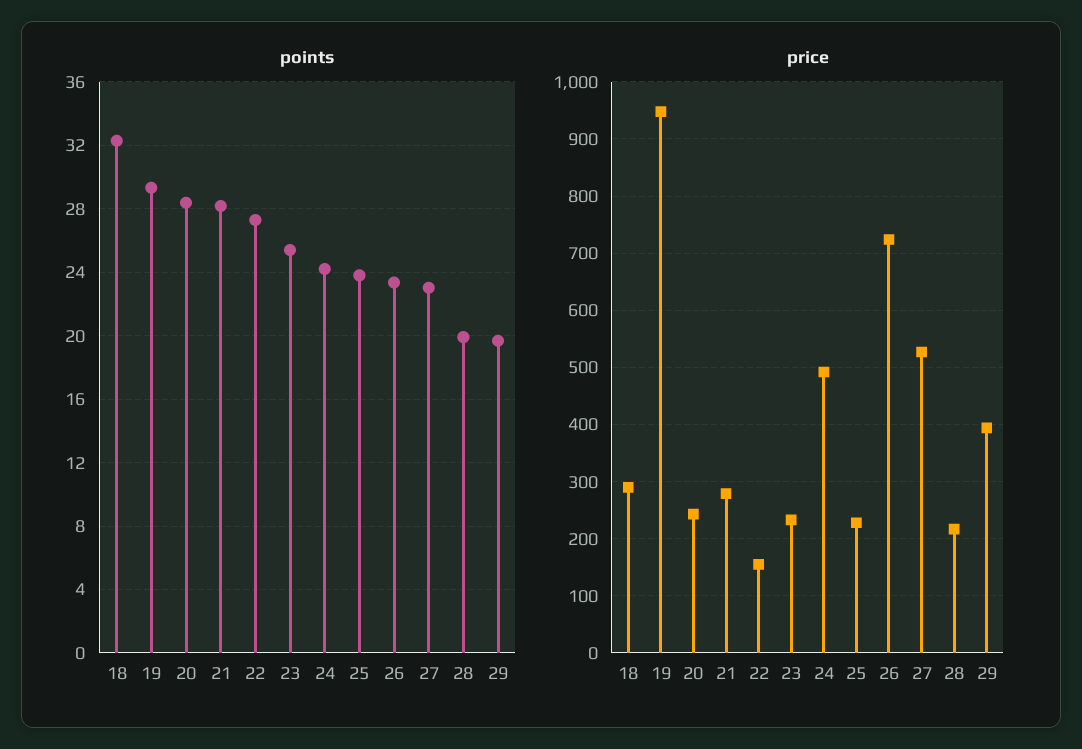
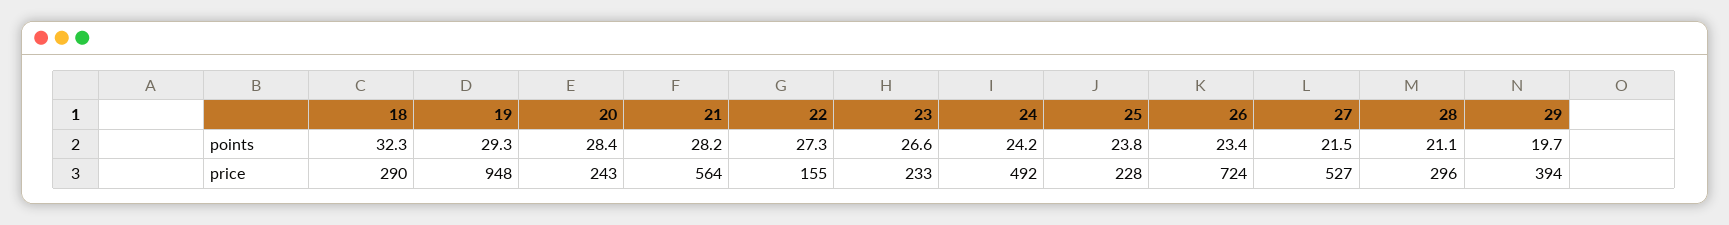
points, 23: 25.5 -> 26.6
points, 27: 23 -> 21.5
points, 28: 20 -> 21.1
price, 21: 280 -> 564
price, 28: 220 -> 296

